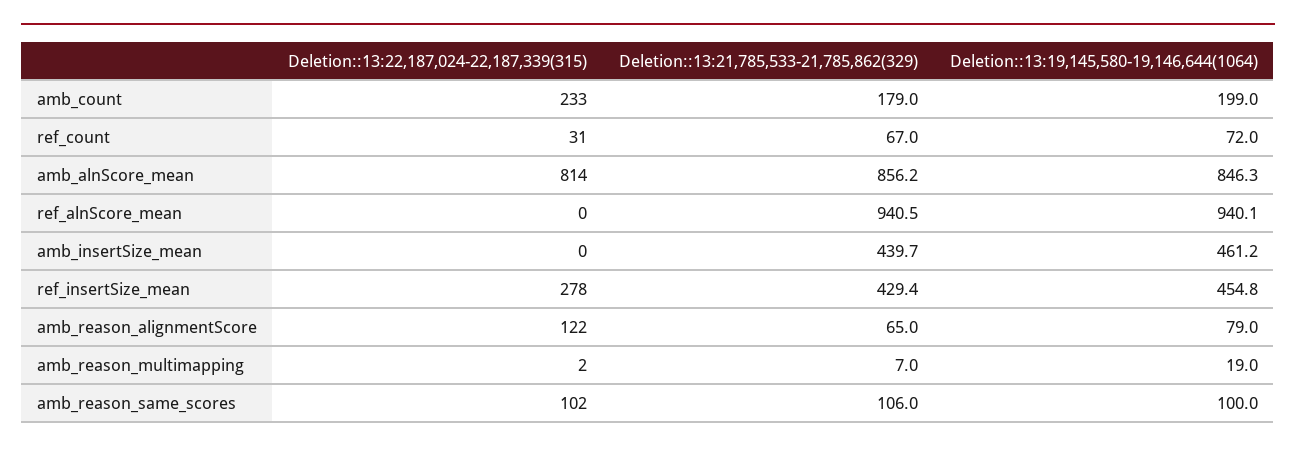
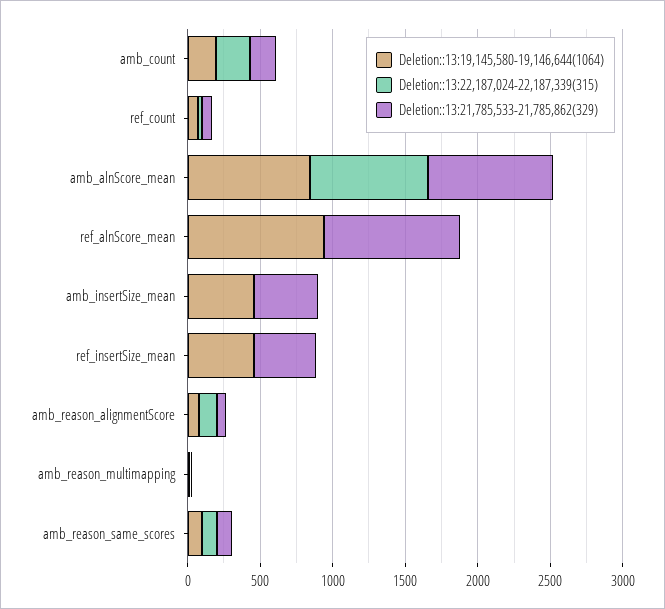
Deletion::13:22,187,024-22,187,339(315), ref_insertSize_mean: 278 -> 0

